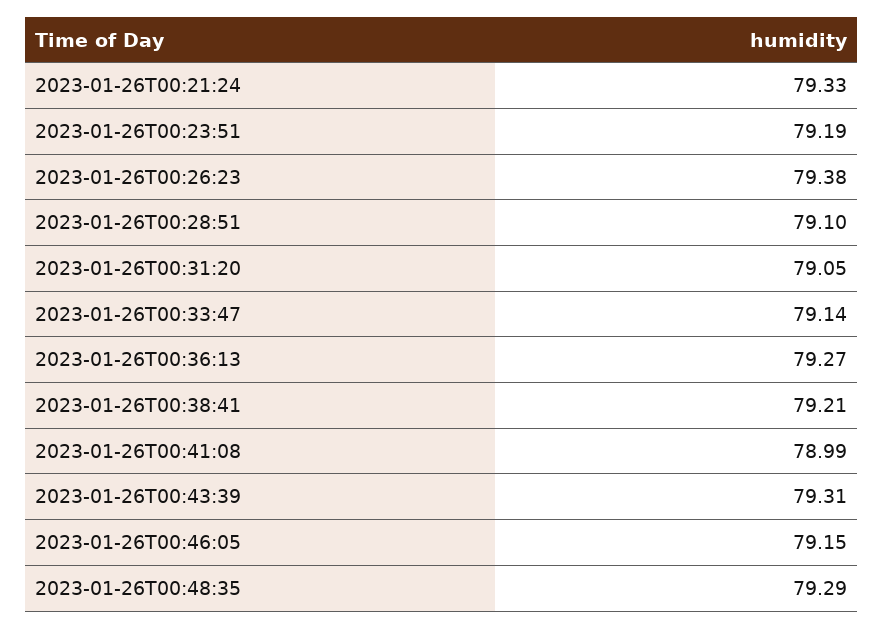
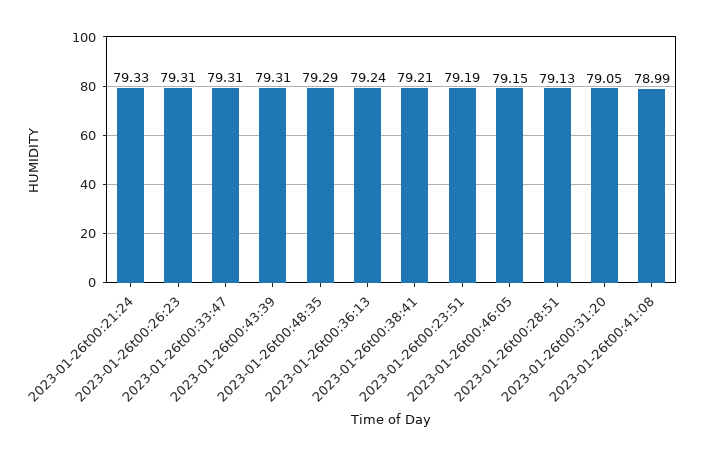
2023-01-26T00:26:23: 79.38 -> 79.31
2023-01-26T00:28:51: 79.1 -> 79.13
2023-01-26T00:33:47: 79.14 -> 79.31
2023-01-26T00:36:13: 79.27 -> 79.24

